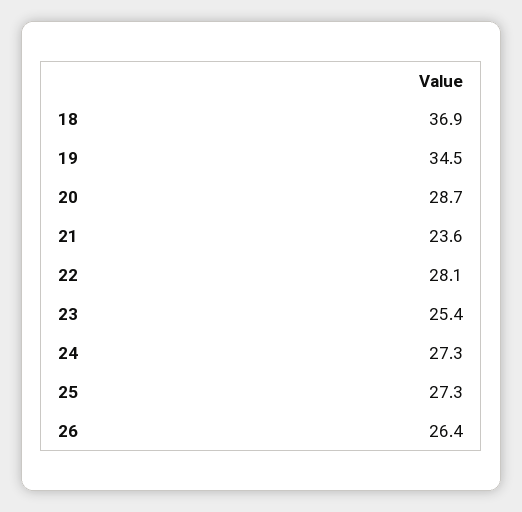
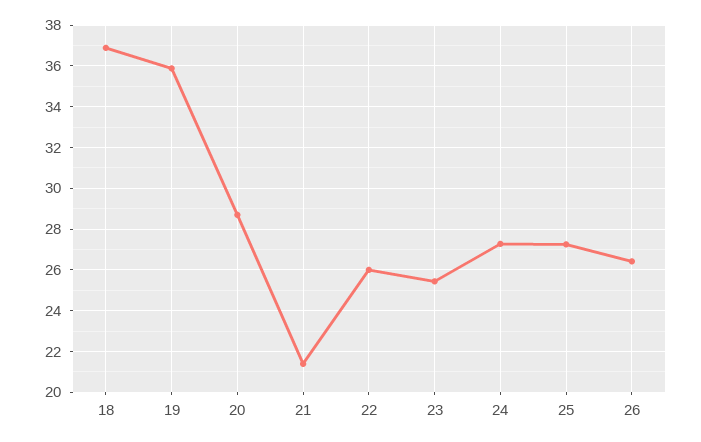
19: 34.5 -> 36
21: 23.6 -> 21.5
22: 28.1 -> 26

